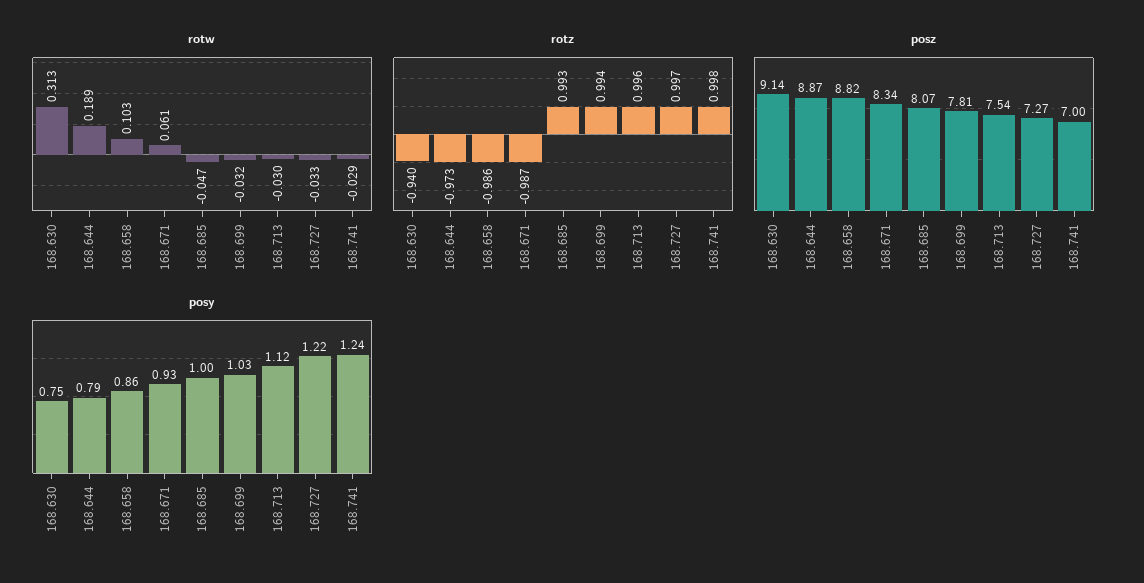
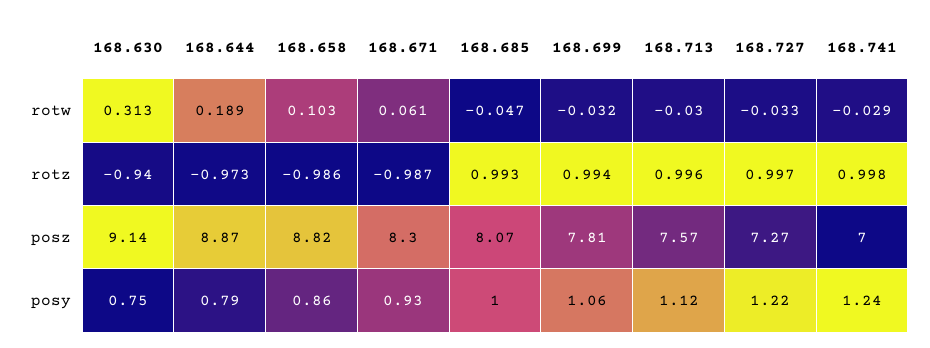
posz, 168.671: 8.34 -> 8.3
posz, 168.713: 7.54 -> 7.57
posy, 168.699: 1.03 -> 1.06

